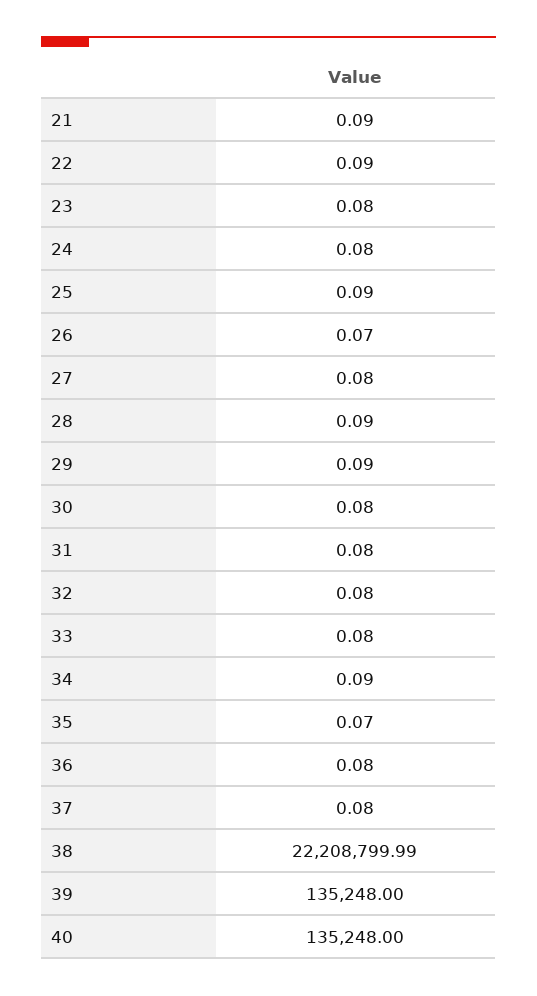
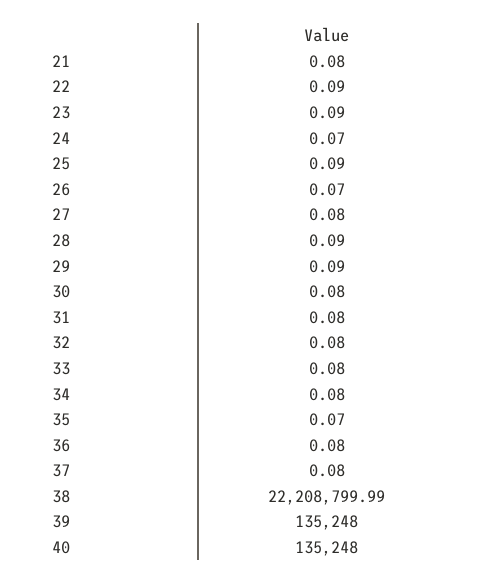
21: 0.09 -> 0.08
23: 0.08 -> 0.09
24: 0.08 -> 0.07
34: 0.09 -> 0.08

